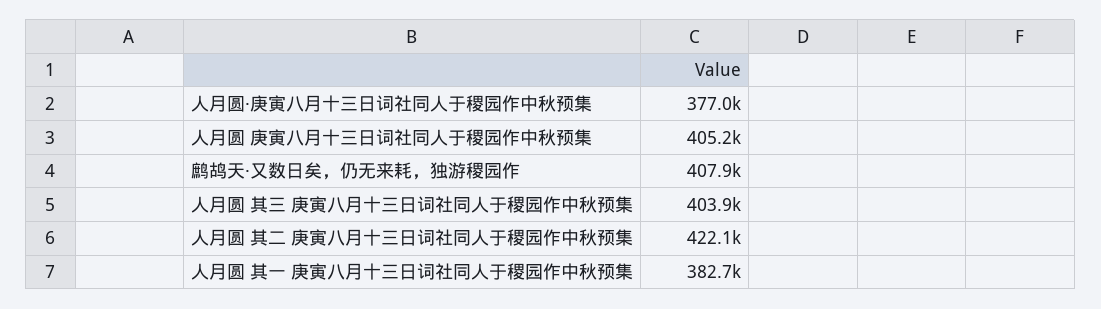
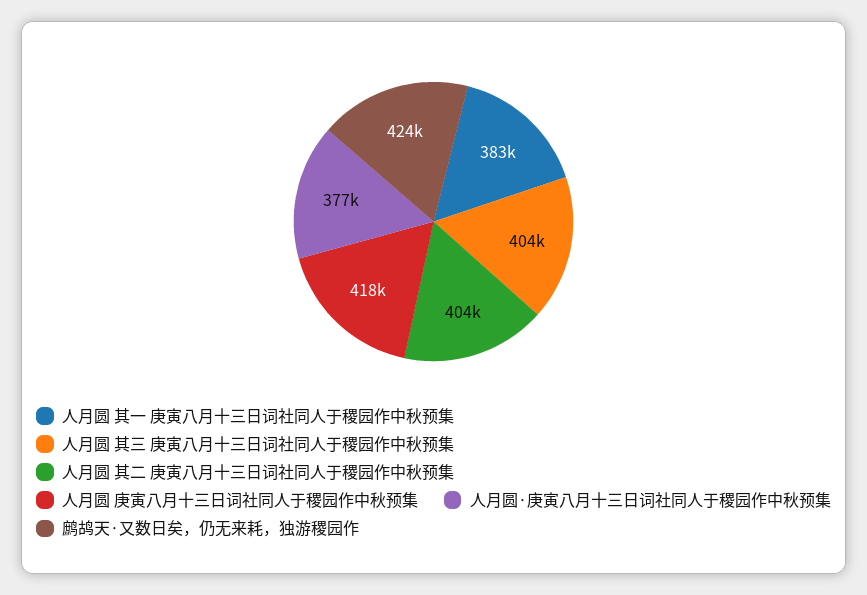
人月圆 庚寅八月十三日词社同人于稷园作中秋预集: 405200 -> 418000
鹧鸪天·又数日矣，仍无来耗，独游稷园作: 407900 -> 424000
人月圆 其二 庚寅八月十三日词社同人于稷园作中秋预集: 422100 -> 404000

